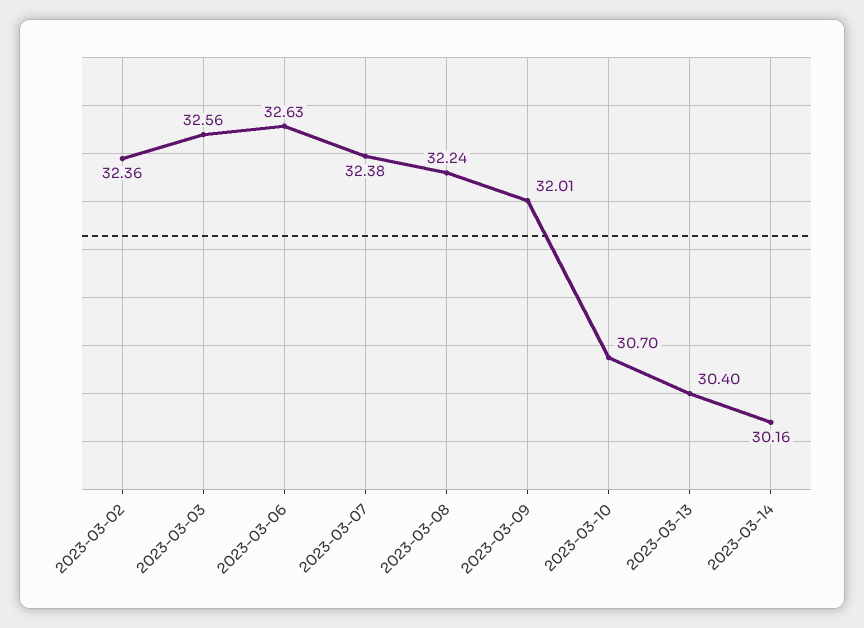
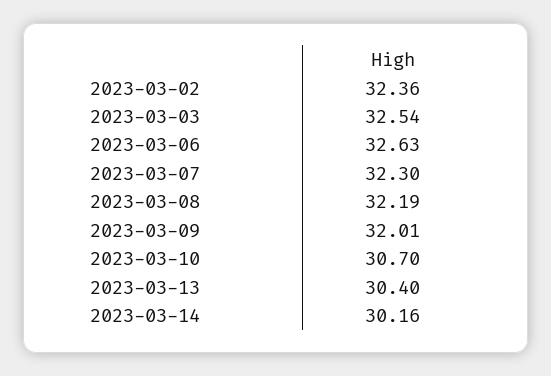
2023-03-03: 32.56 -> 32.54
2023-03-07: 32.38 -> 32.3
2023-03-08: 32.24 -> 32.19

